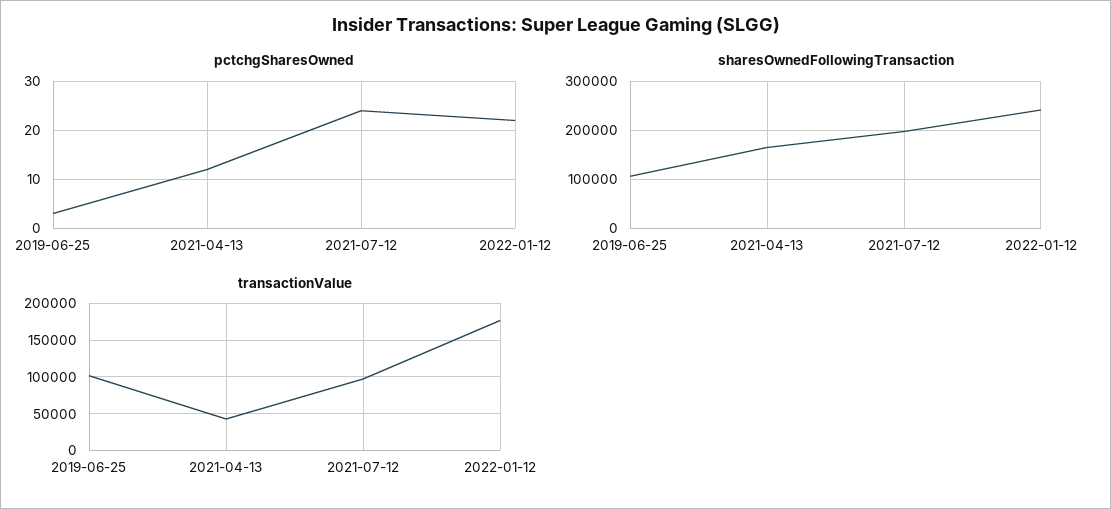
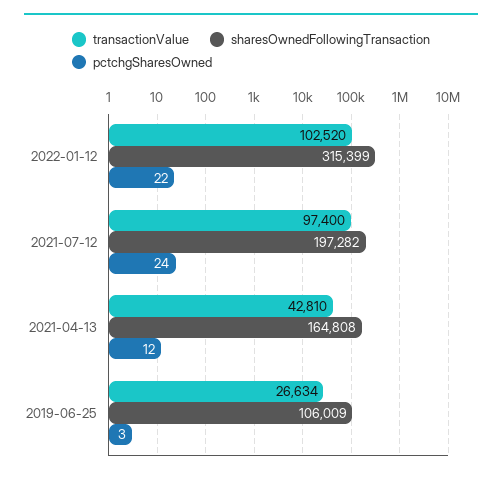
sharesOwnedFollowingTransaction, 2022-01-12: 240000 -> 315399
transactionValue, 2019-06-25: 100000 -> 26634
transactionValue, 2022-01-12: 180000 -> 102520

